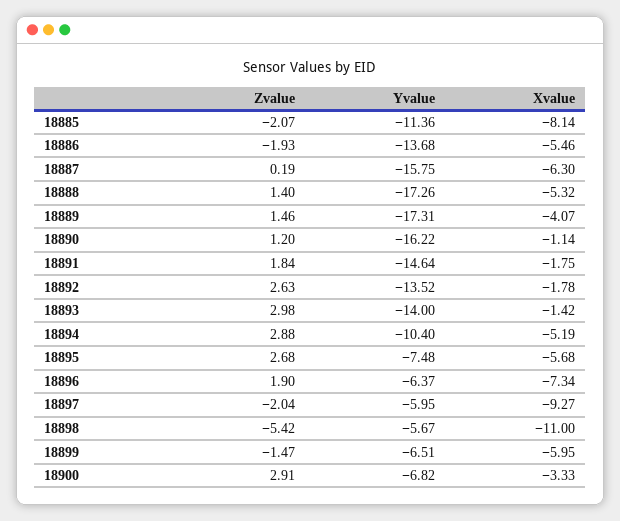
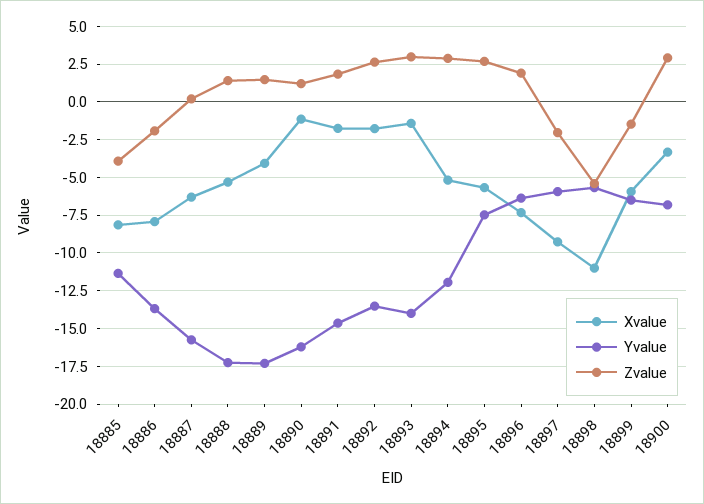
Zvalue, 18885: -2.07 -> -4
Xvalue, 18886: -5.46 -> -8
Yvalue, 18894: -10.4 -> -12

